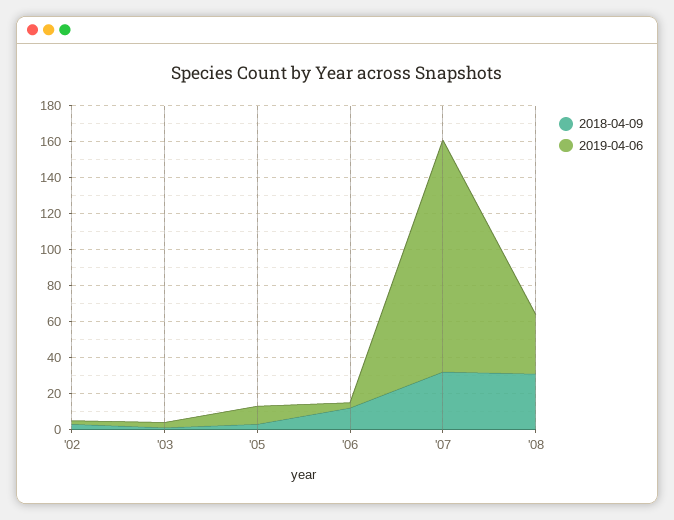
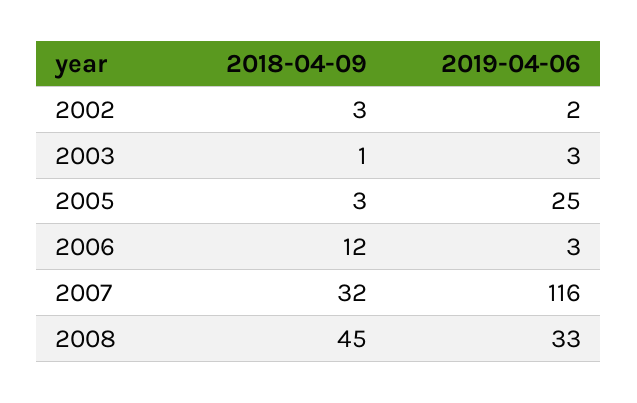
2019-04-06, '05: 10 -> 25
2019-04-06, '07: 130 -> 116
2018-04-09, '08: 30 -> 45

